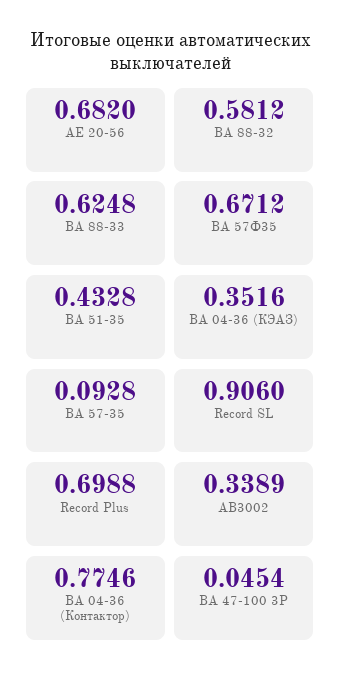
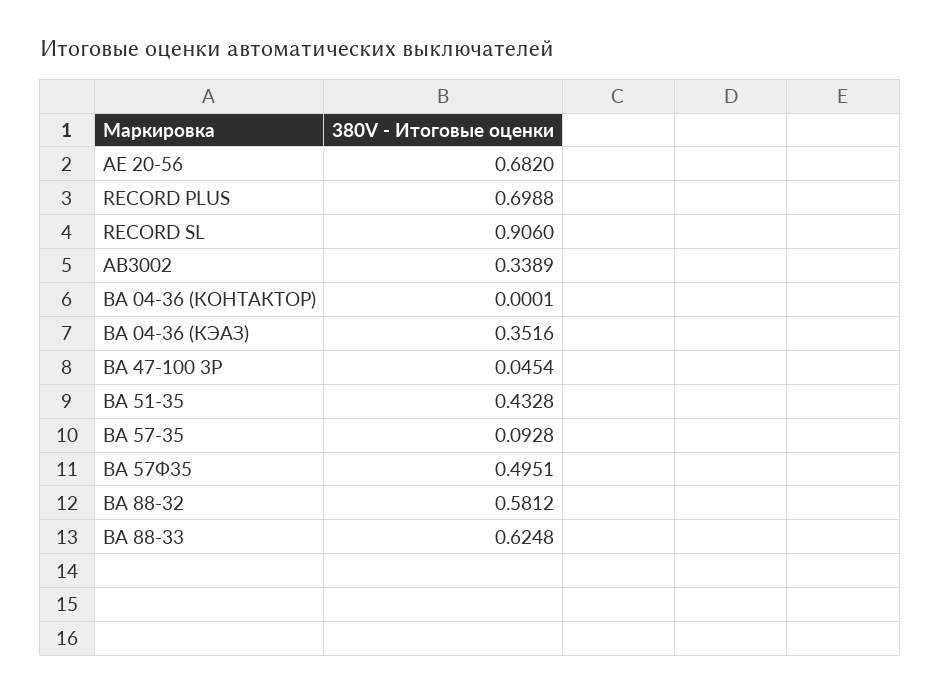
ВА 57Ф35: 0.6712 -> 0.4951
ВА 04-36 (Контактор): 0.7746 -> 0.0001

